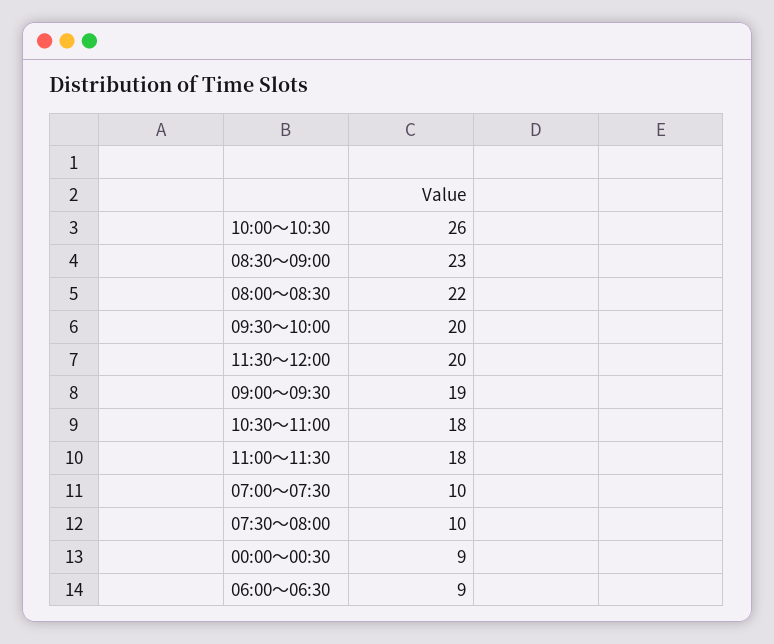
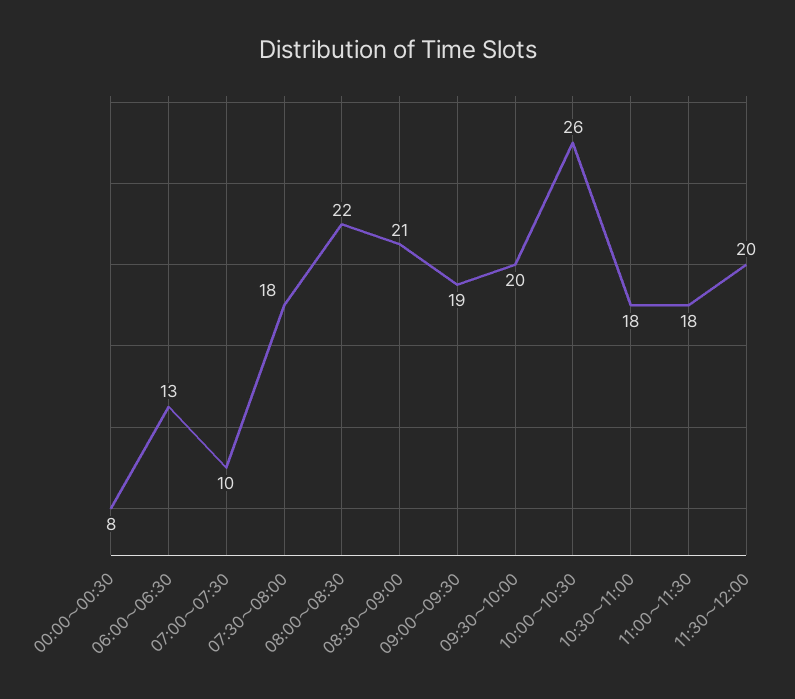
08:30～09:00: 23 -> 21
07:30～08:00: 10 -> 18
00:00～00:30: 9 -> 8
06:00～06:30: 9 -> 13

